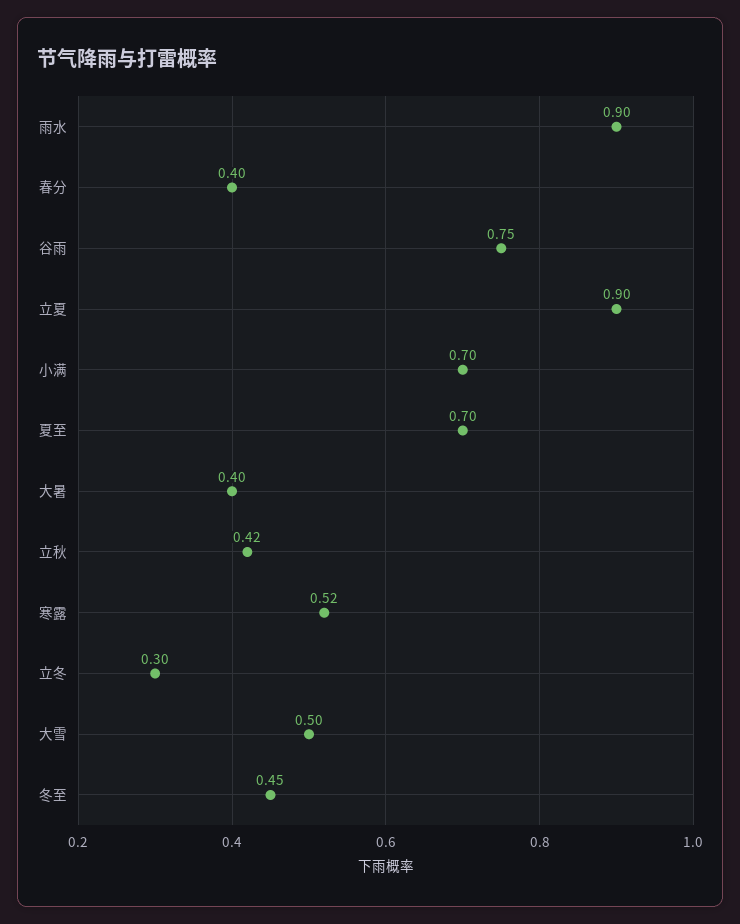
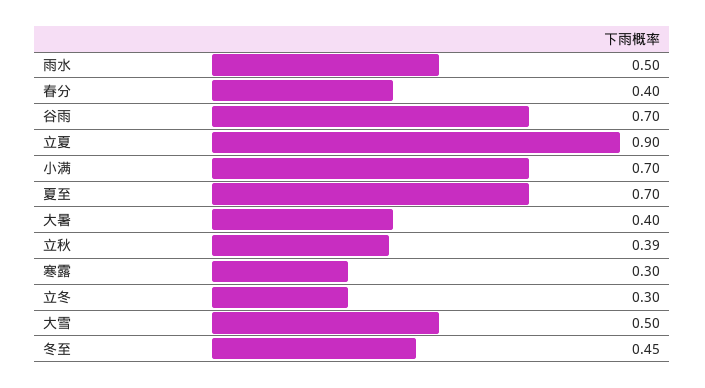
雨水: 0.9 -> 0.5
谷雨: 0.75 -> 0.7
立秋: 0.42 -> 0.39
寒露: 0.52 -> 0.3

